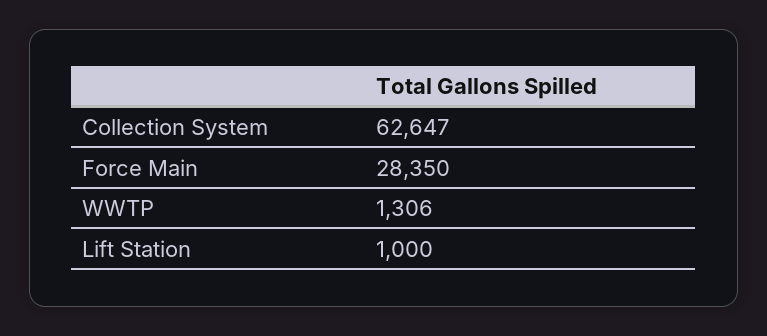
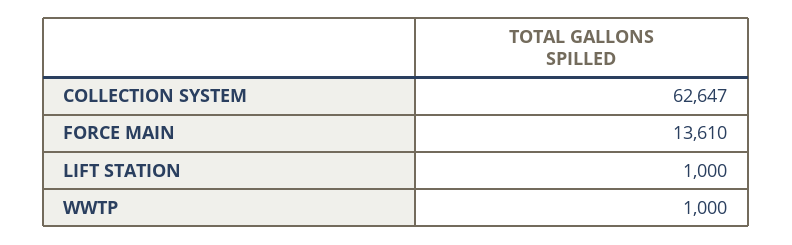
Force Main: 28350 -> 13610
WWTP: 1306 -> 1000

